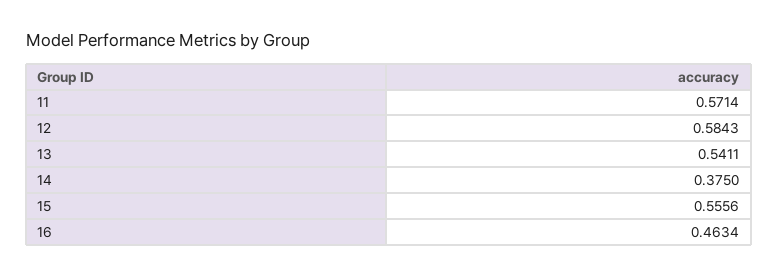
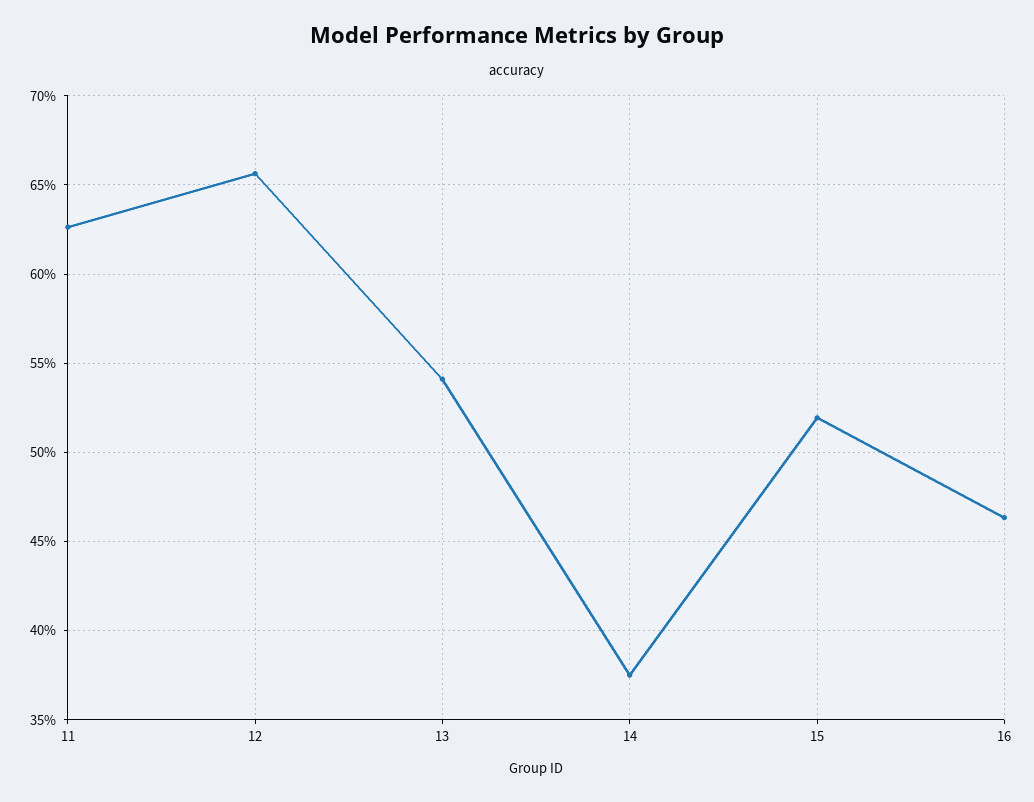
11: 0.5714 -> 0.625
12: 0.5843 -> 0.655
15: 0.5556 -> 0.52

